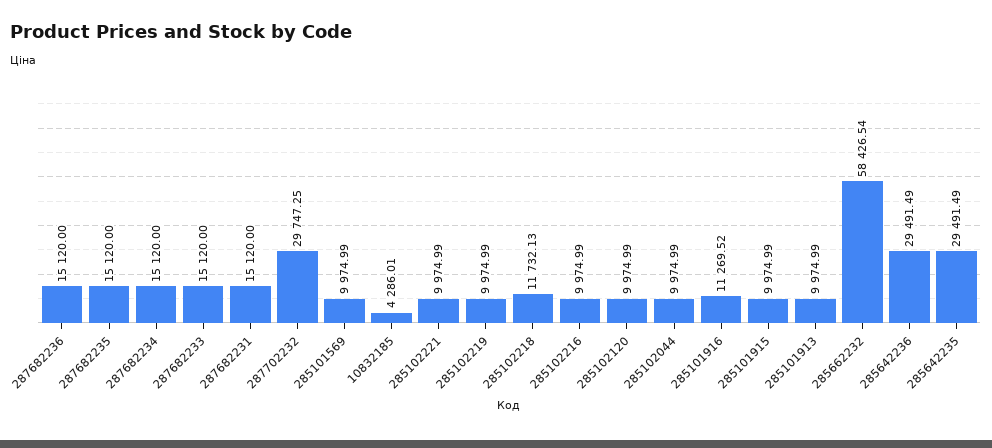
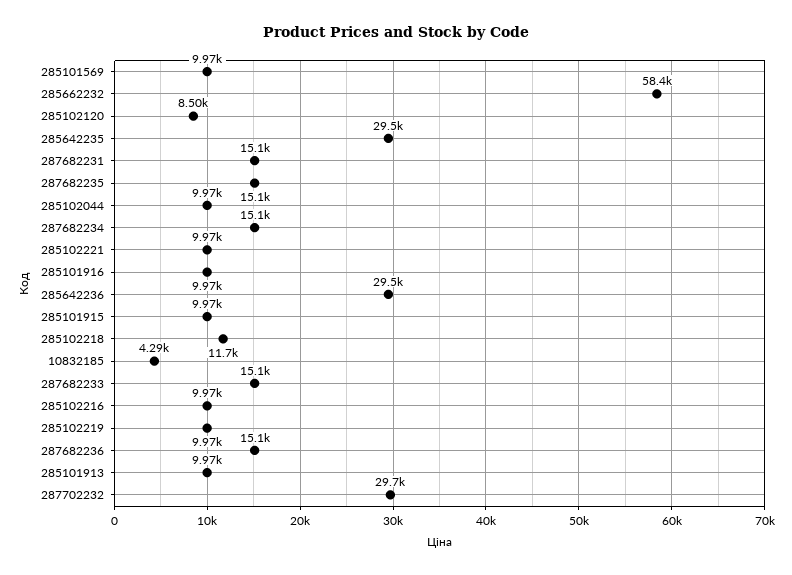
285102120: 9974.99 -> 8500
285101916: 11269.52 -> 9970

